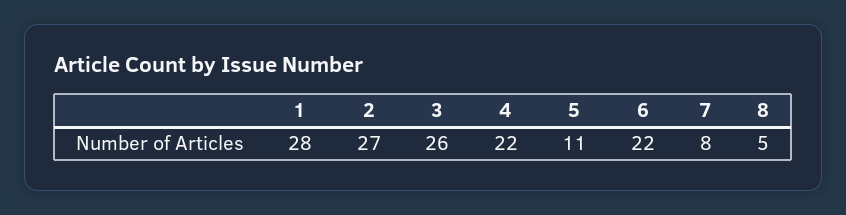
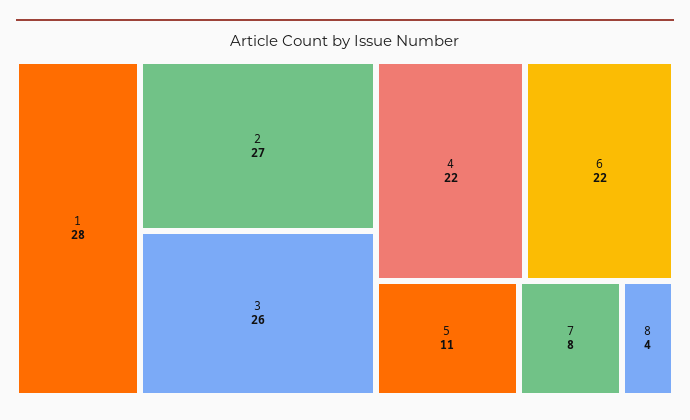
8: 5 -> 4

